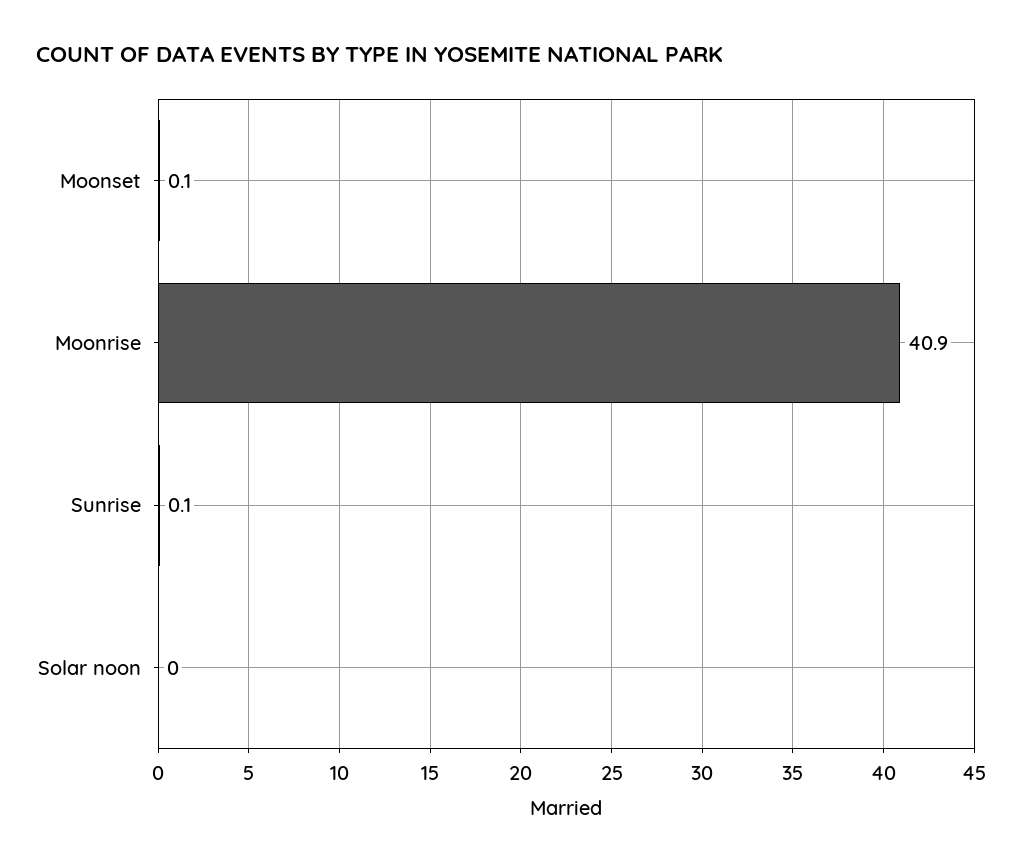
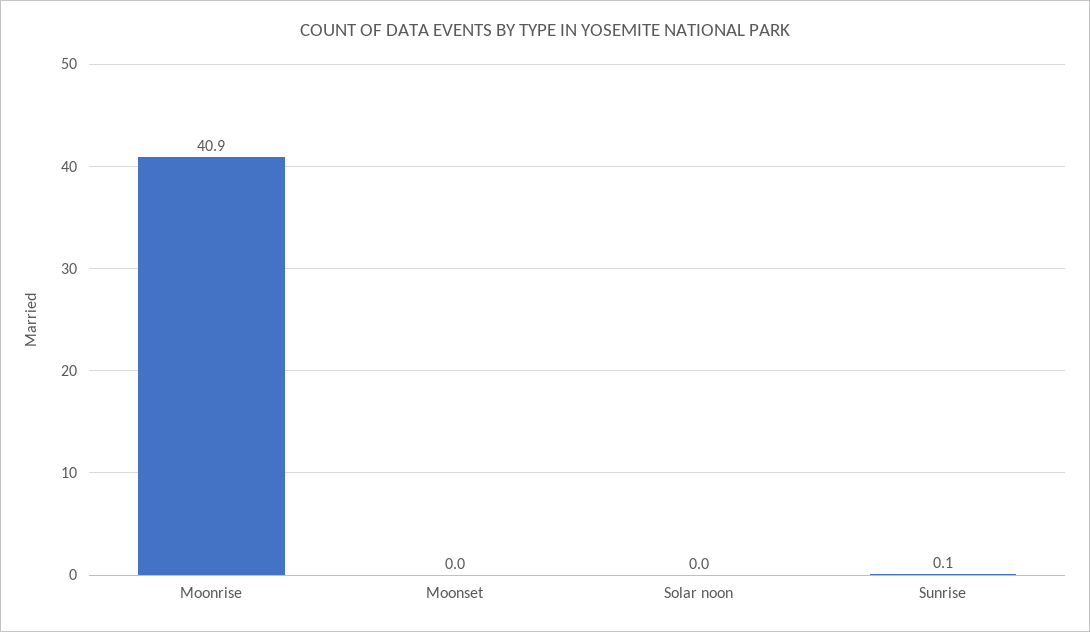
Moonset: 0.1 -> 0

